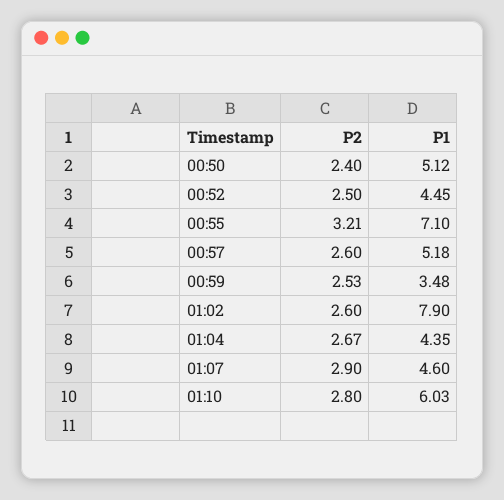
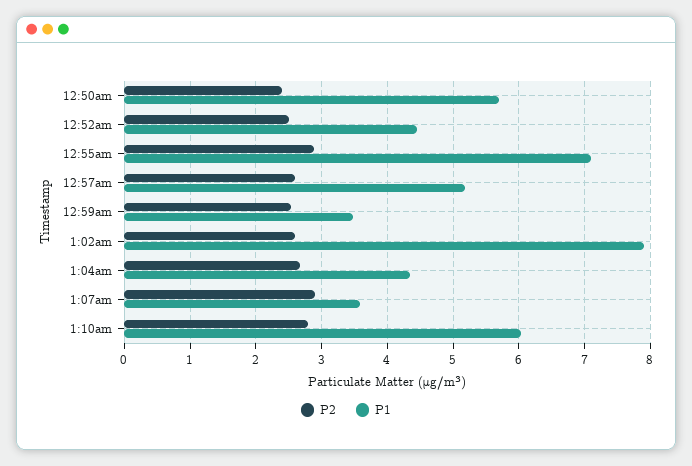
P1, 00:50: 5.12 -> 5.7
P2, 00:55: 3.21 -> 2.9
P1, 01:07: 4.6 -> 3.6

